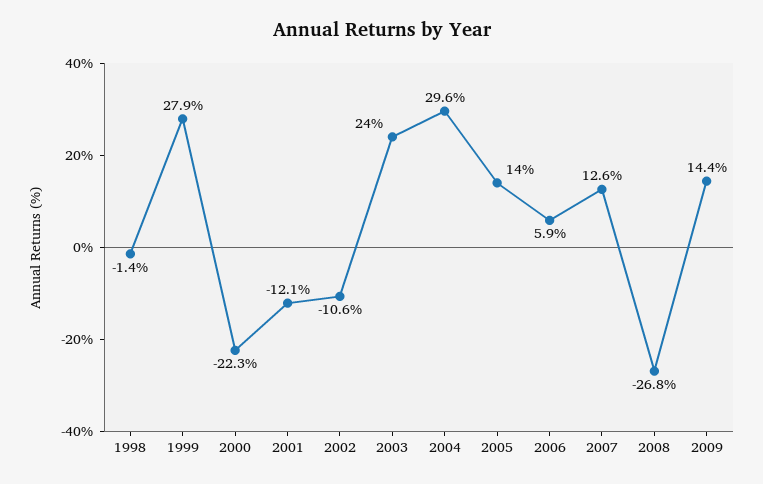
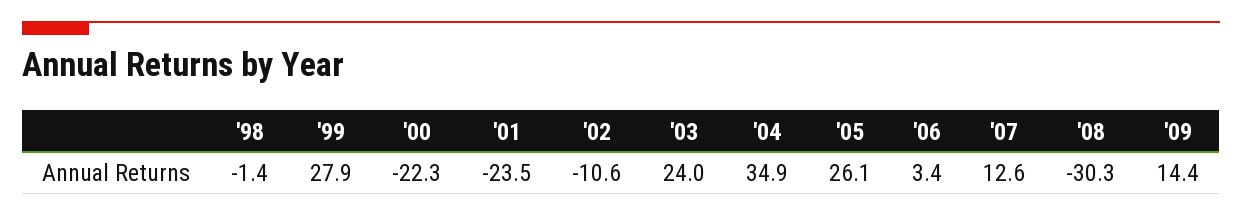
2001: -12.1 -> -23.5
2004: 29.6 -> 34.9
2005: 14 -> 26.1
2006: 5.9 -> 3.4
2008: -26.8 -> -30.3

